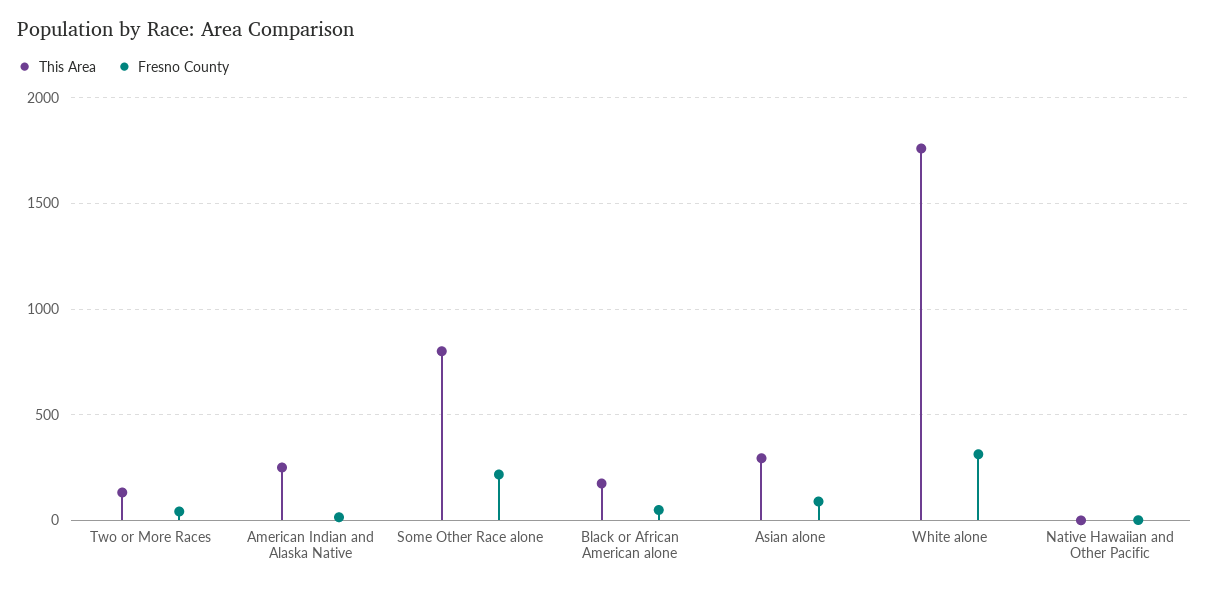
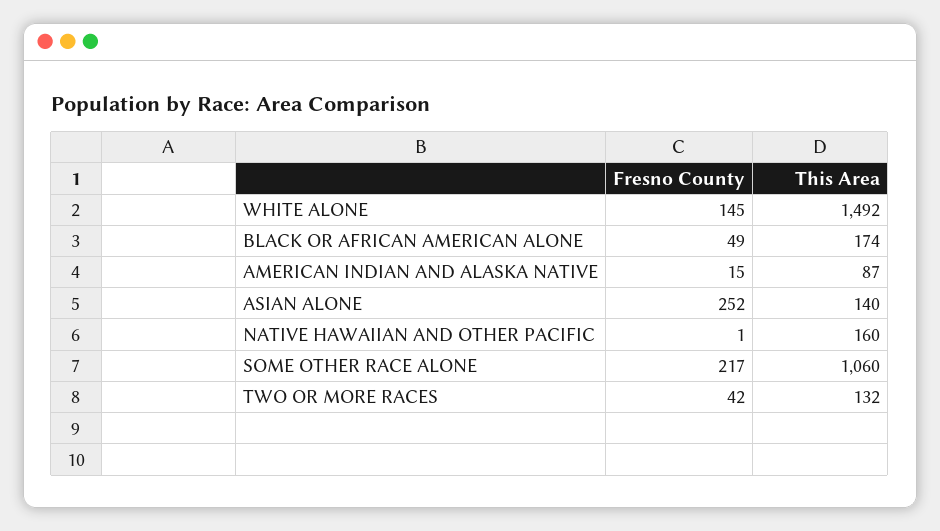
This Area, American Indian and Alaska Native: 250 -> 87
This Area, Some Other Race alone: 800 -> 1060
This Area, Asian alone: 300 -> 140
Fresno County, Asian alone: 100 -> 252
This Area, White alone: 1750 -> 1492
Fresno County, White alone: 300 -> 145
This Area, Native Hawaiian and Other Pacific: 0 -> 160

